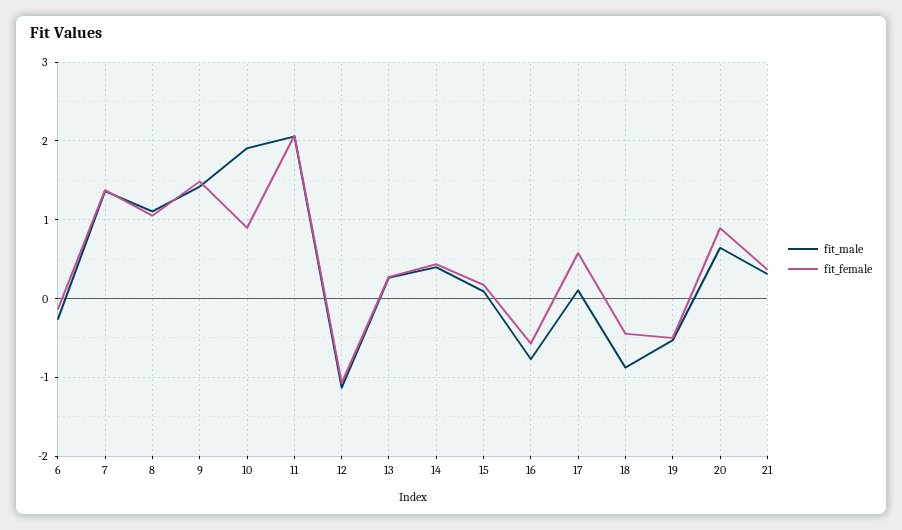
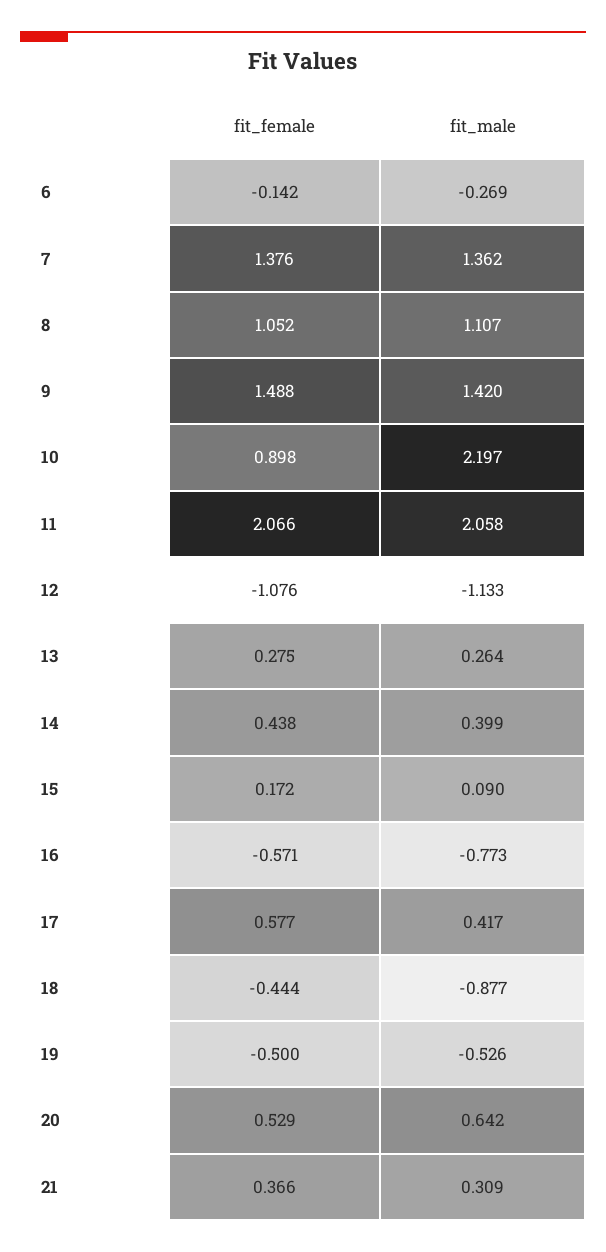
fit_male, 10: 1.9 -> 2.197
fit_male, 17: 0.1 -> 0.417
fit_female, 20: 0.9 -> 0.529

